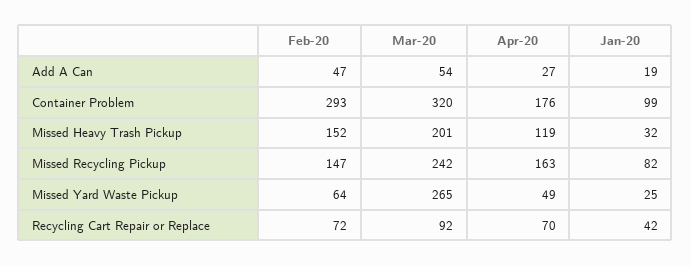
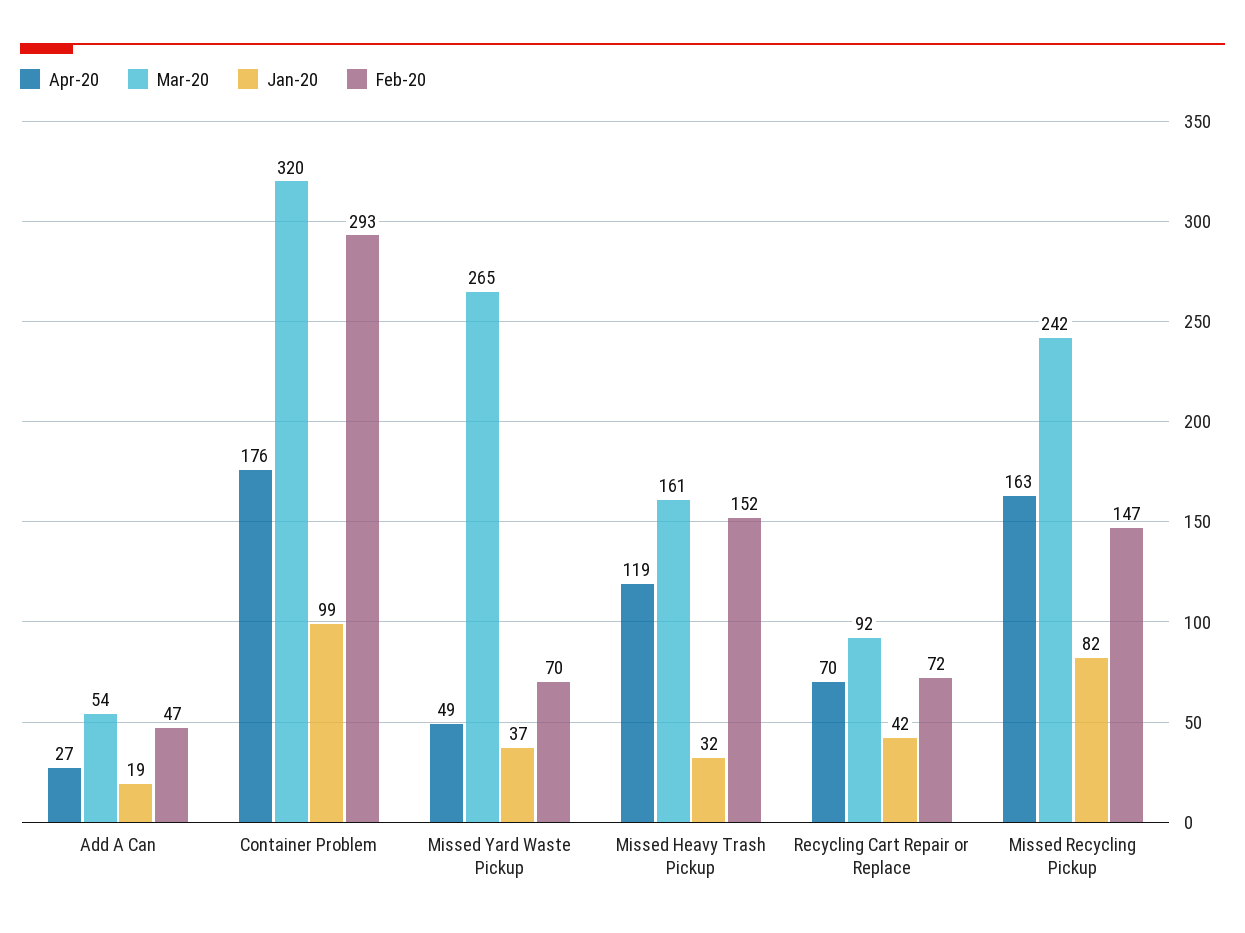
Mar-20, Missed Heavy Trash Pickup: 201 -> 161
Feb-20, Missed Yard Waste Pickup: 64 -> 70
Jan-20, Missed Yard Waste Pickup: 25 -> 37

